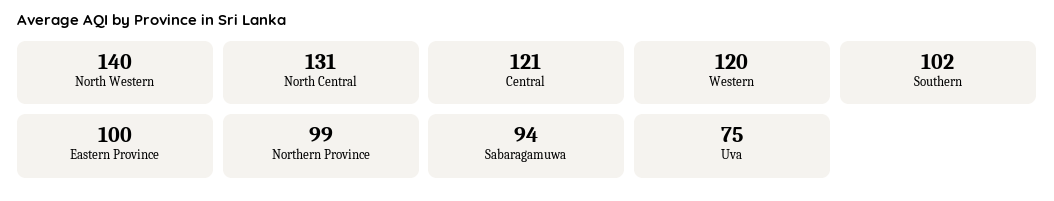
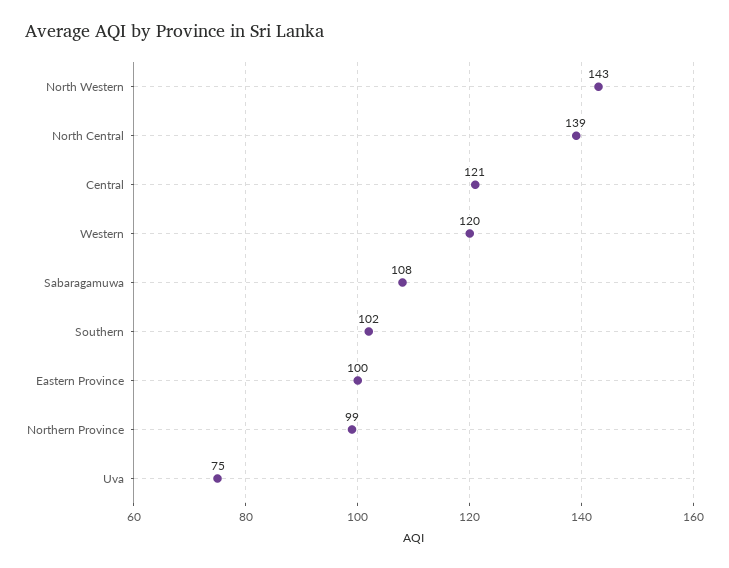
North Western: 140 -> 143
North Central: 131 -> 139
Sabaragamuwa: 94 -> 108

